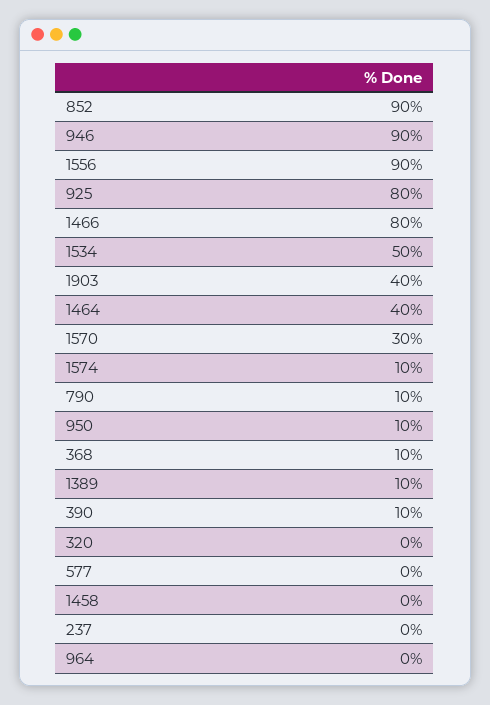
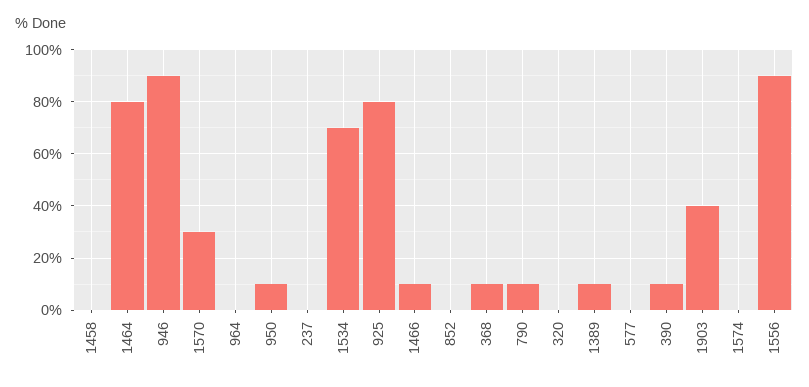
852: 90 -> 0
1466: 80 -> 10
1534: 50 -> 70
1464: 40 -> 80
1574: 10 -> 0

